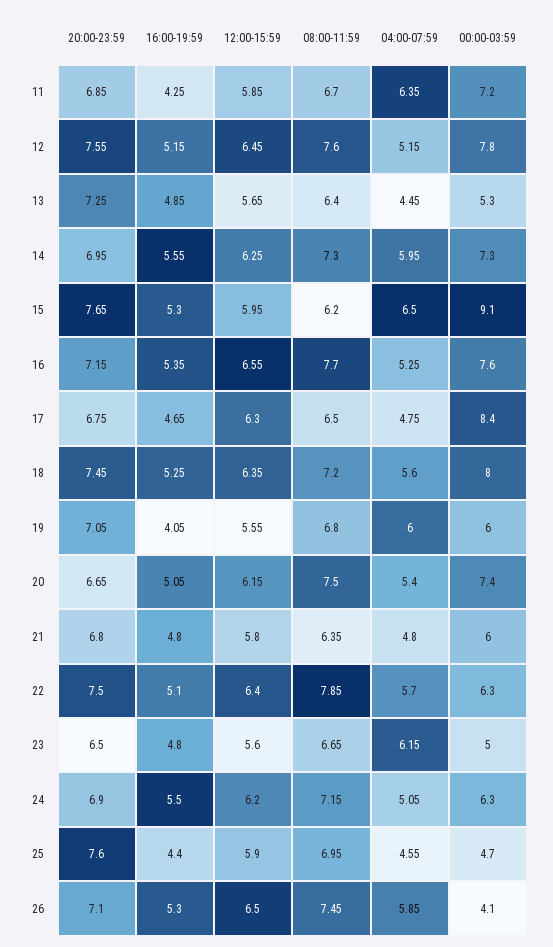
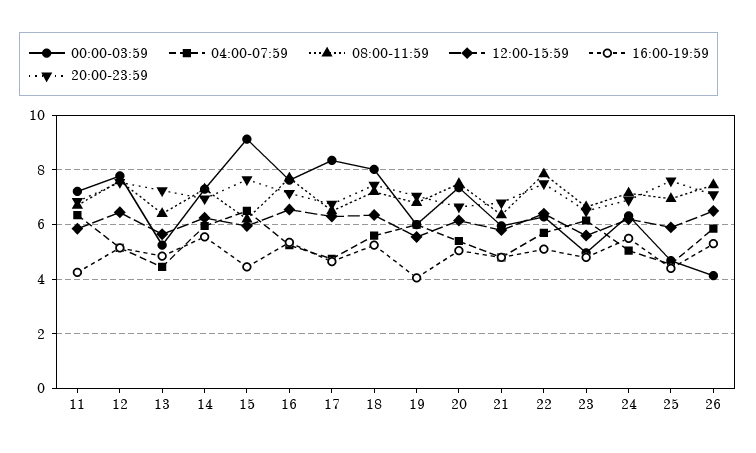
16:00-19:59, 15: 5.3 -> 4.5

